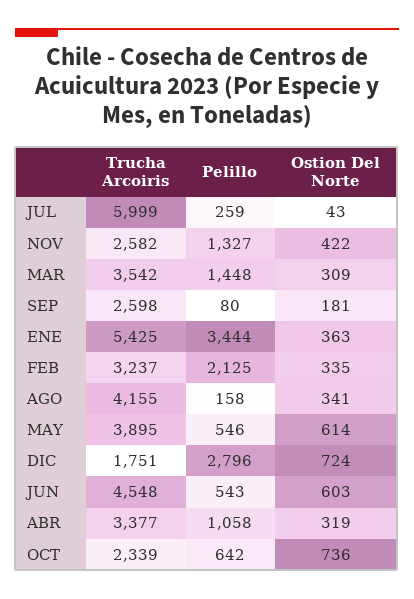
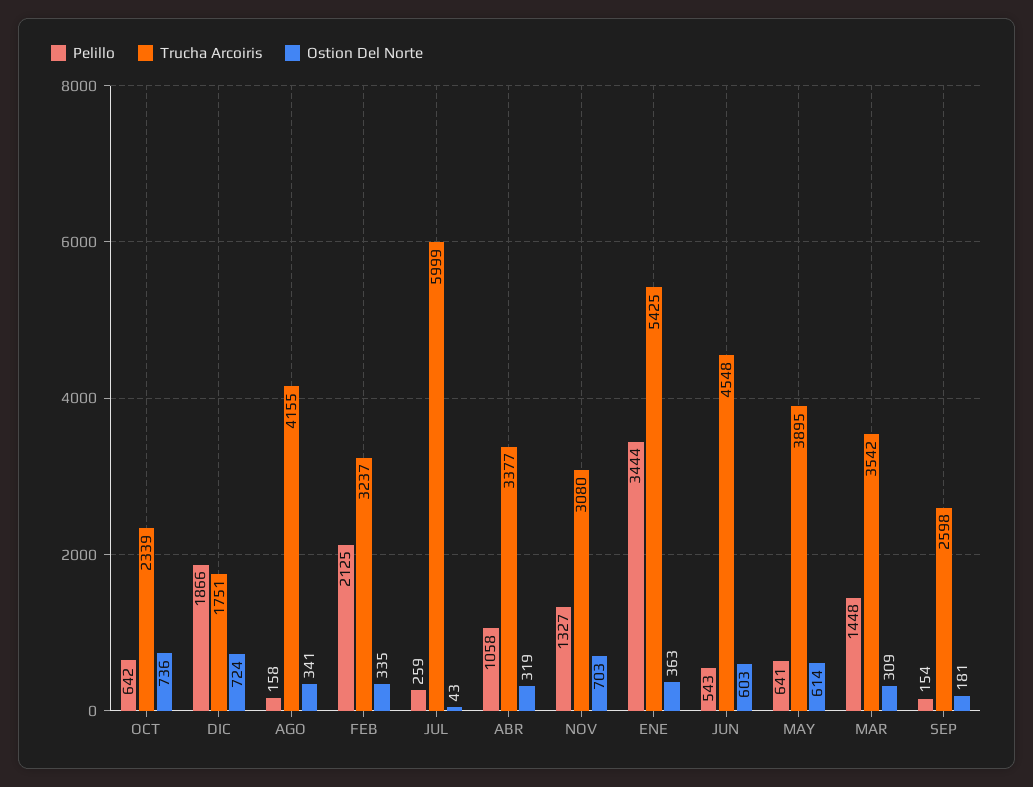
Trucha Arcoiris, NOV: 2582 -> 3080
Ostion Del Norte, NOV: 422 -> 703
Pelillo, SEP: 80 -> 154
Pelillo, MAY: 546 -> 641
Pelillo, DIC: 2796 -> 1866

